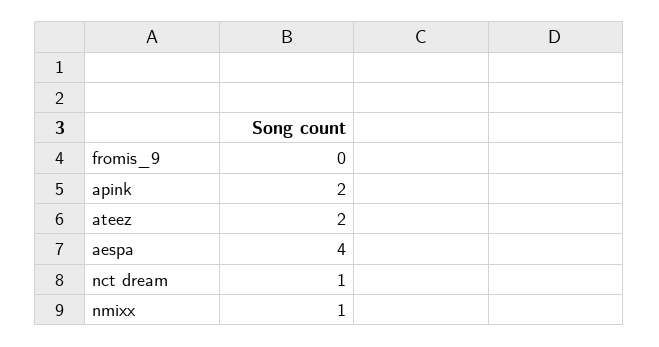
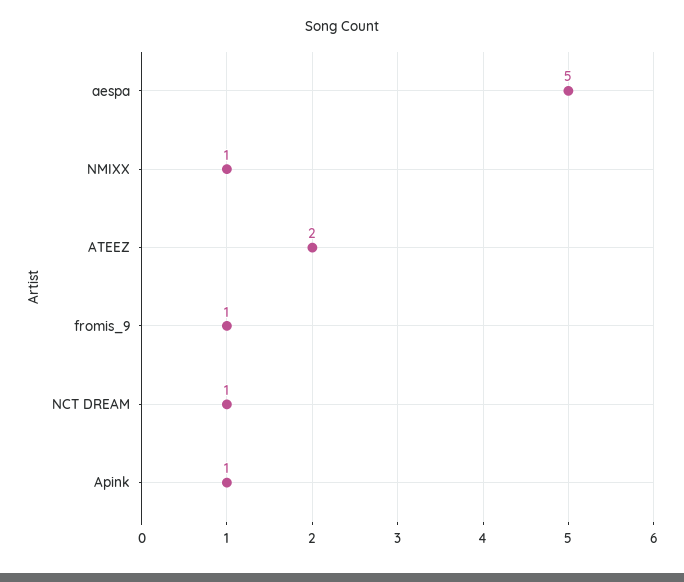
fromis_9: 0 -> 1
apink: 2 -> 1
aespa: 4 -> 5

